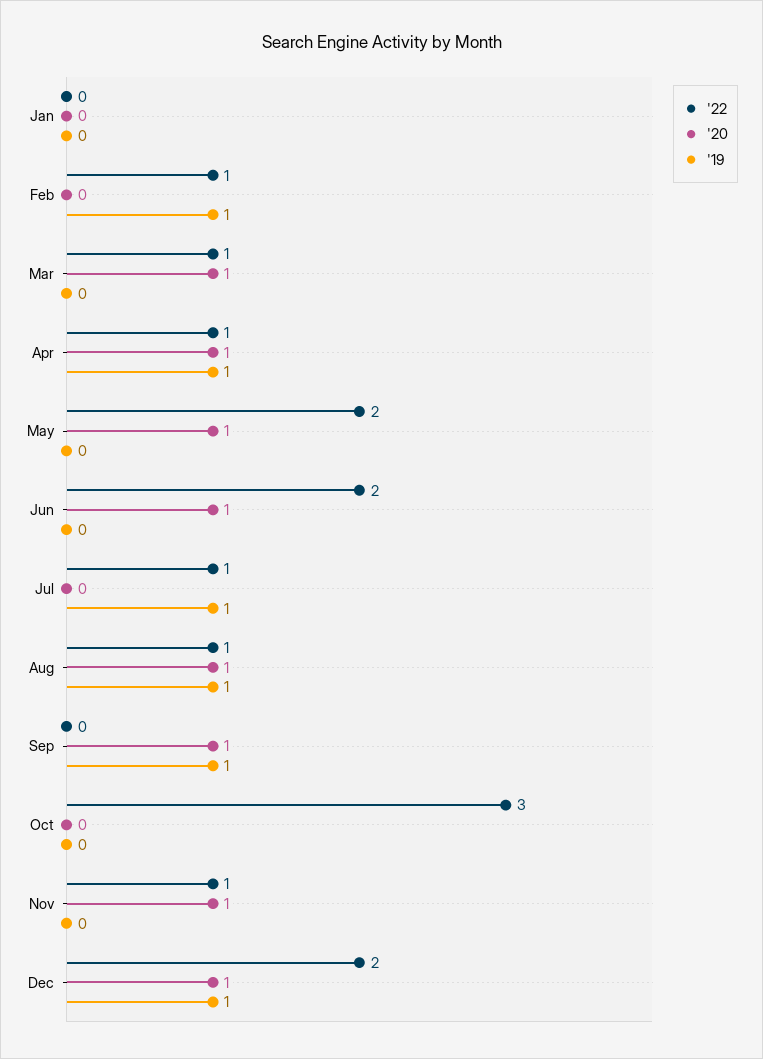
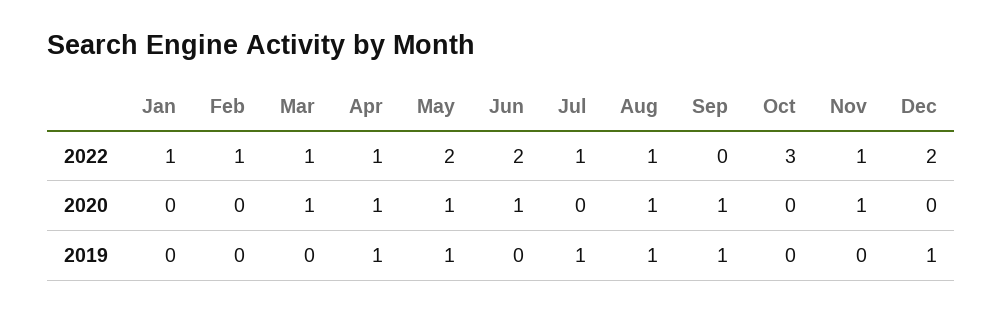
'22, Jan: 0 -> 1
'19, Feb: 1 -> 0
'19, May: 0 -> 1
'20, Dec: 1 -> 0

